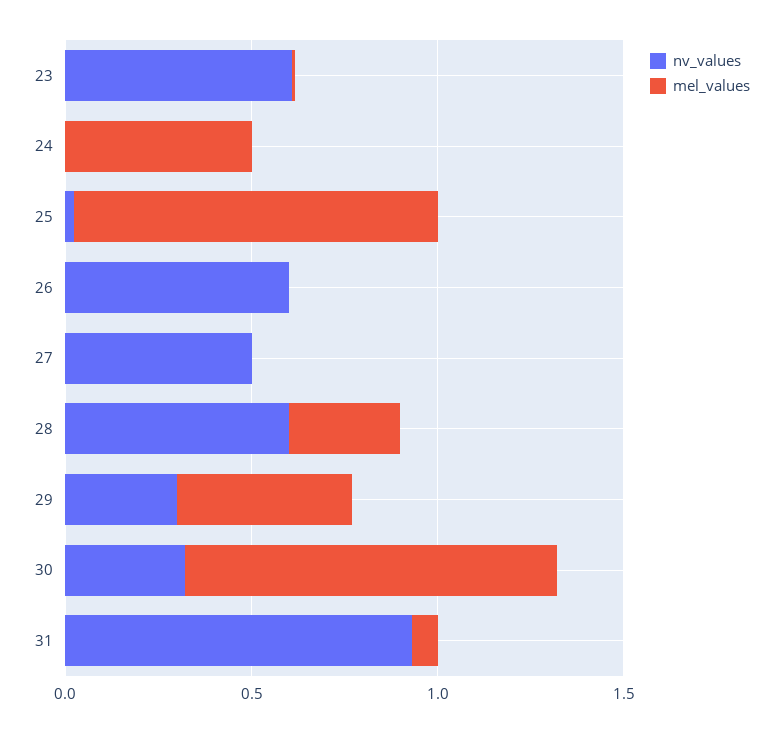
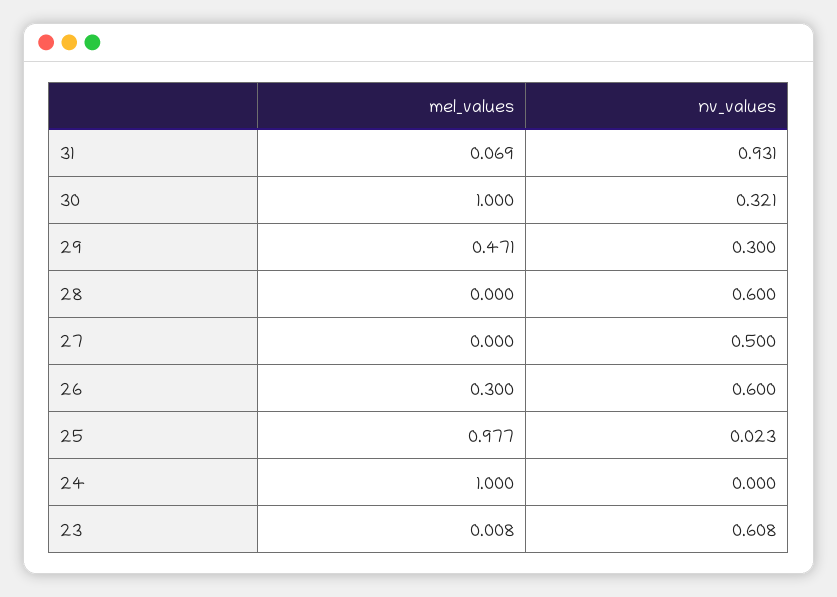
mel_values, 24: 0.5 -> 1
mel_values, 26: 0 -> 0.3
mel_values, 28: 0.3 -> 0

